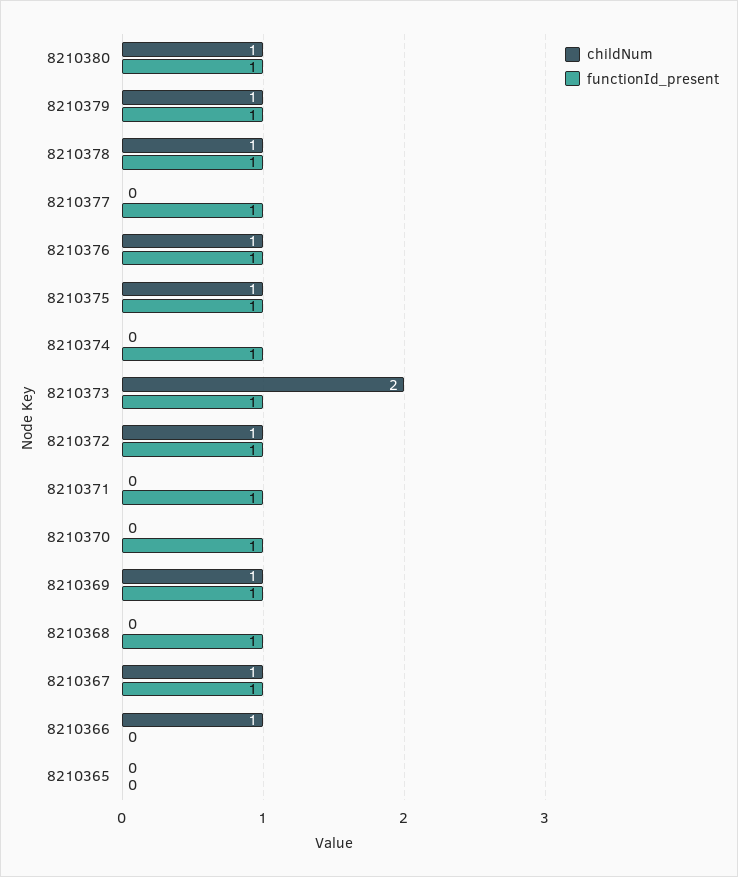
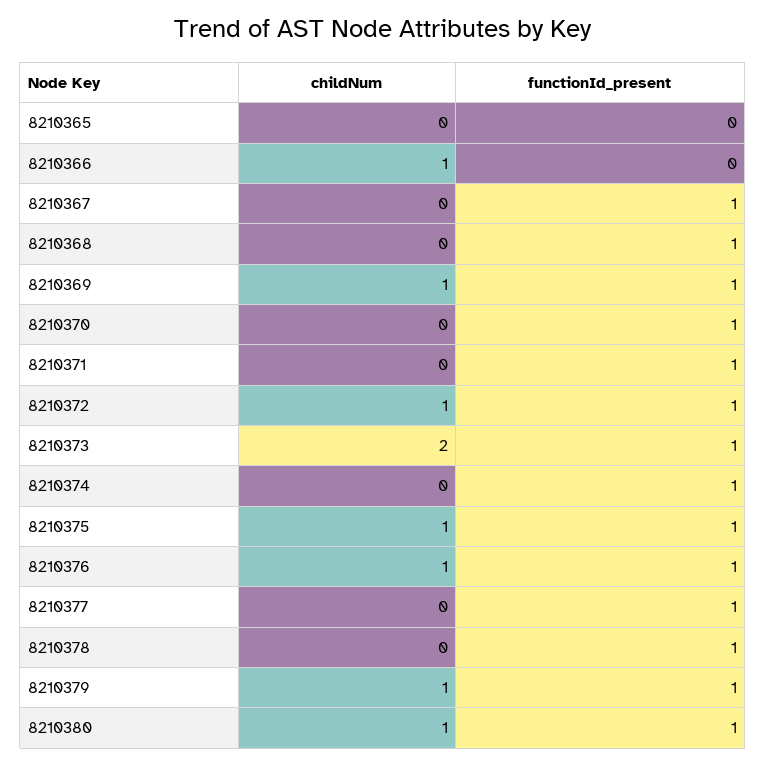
childNum, 8210378: 1 -> 0
childNum, 8210367: 1 -> 0

